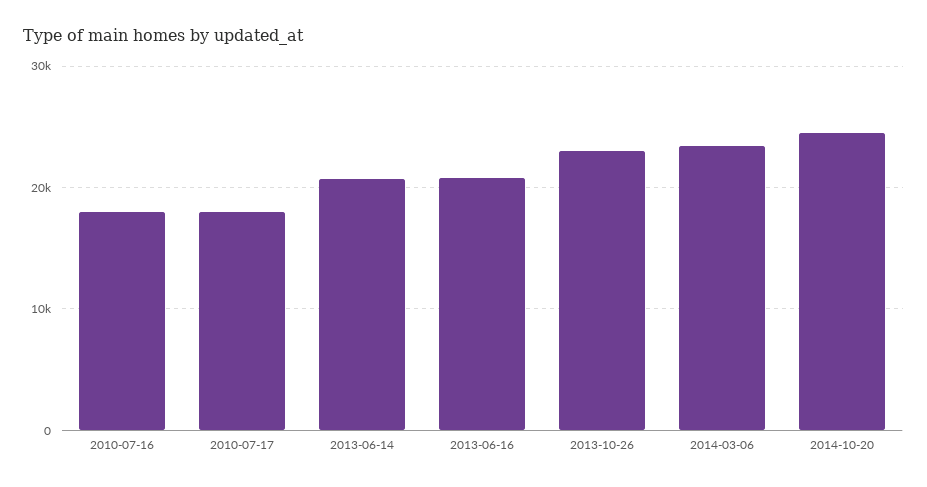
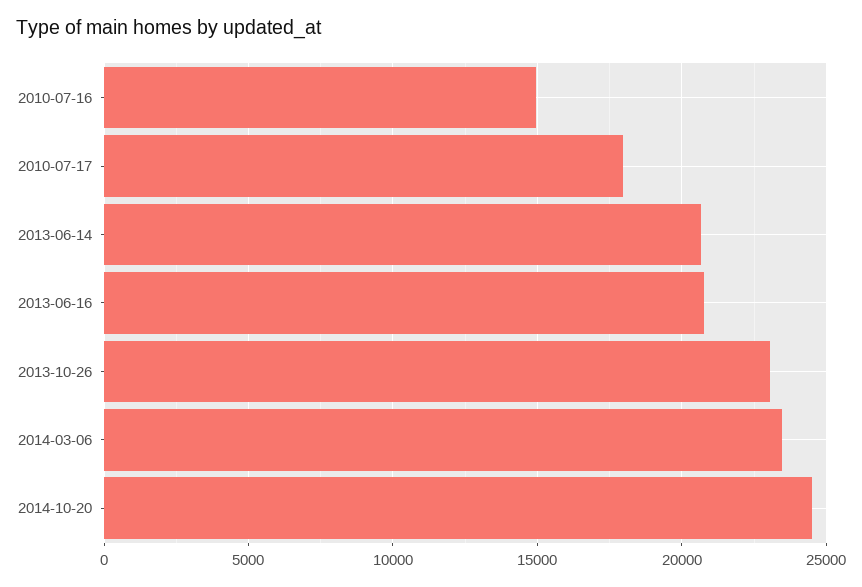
2010-07-16: 18000 -> 15000

